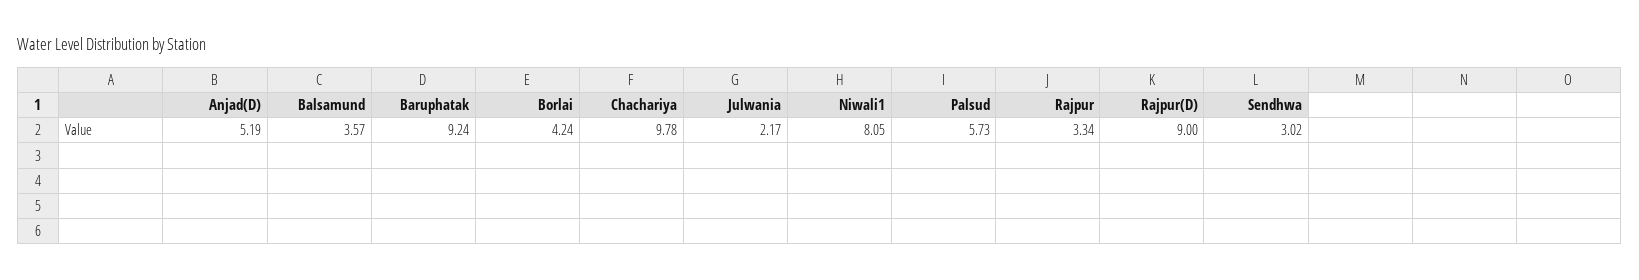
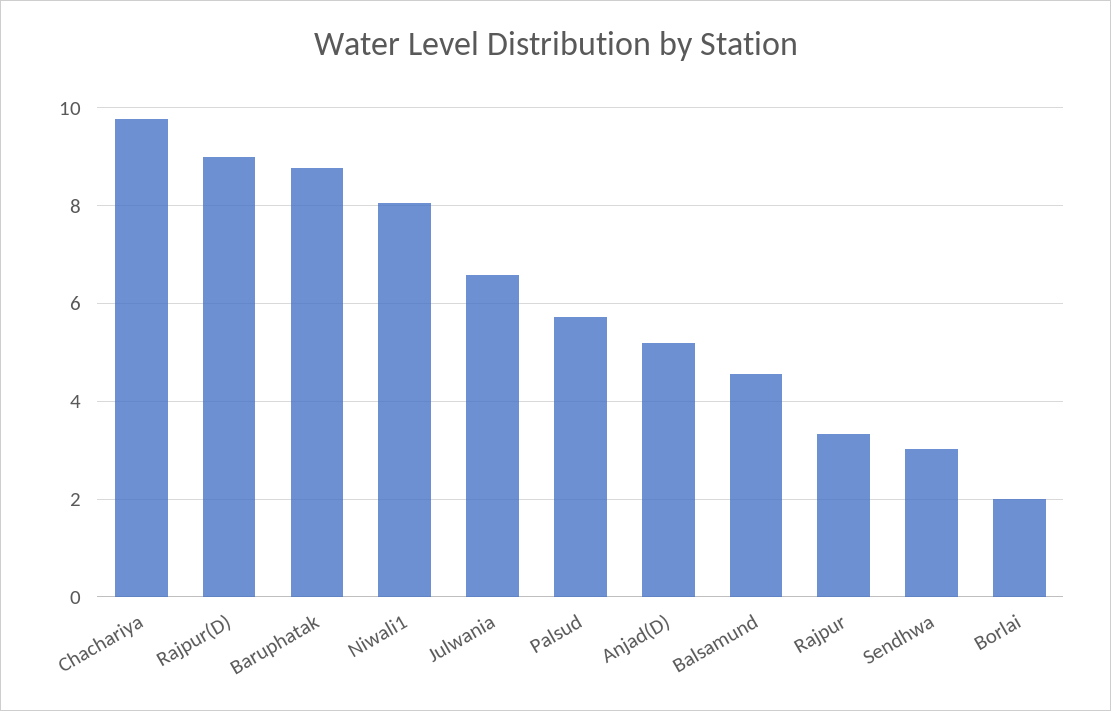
Balsamund: 3.57 -> 4.6
Baruphatak: 9.24 -> 8.8
Borlai: 4.24 -> 2
Julwania: 2.17 -> 6.6

